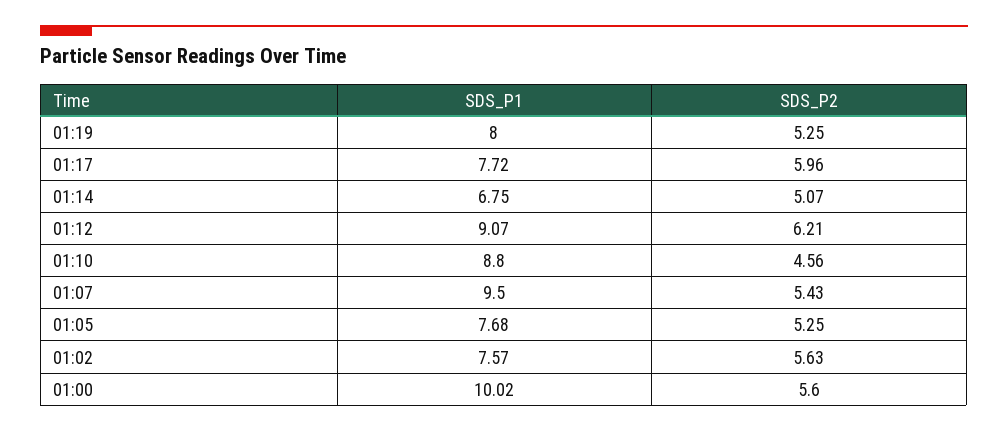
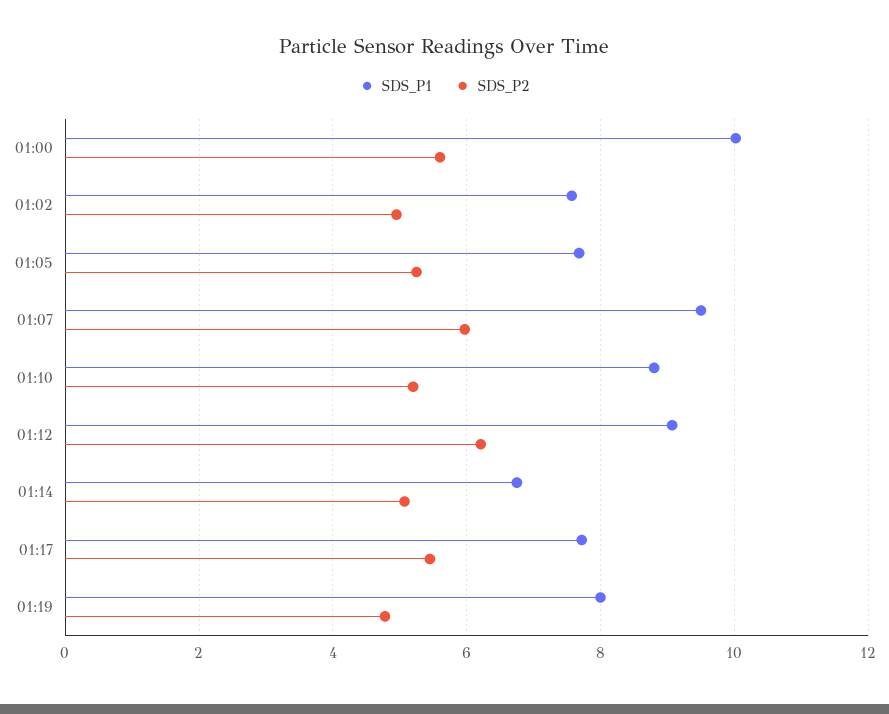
SDS_P2, 01:19: 5.25 -> 4.8
SDS_P2, 01:17: 5.96 -> 5.4
SDS_P2, 01:10: 4.56 -> 5.2
SDS_P2, 01:07: 5.43 -> 6
SDS_P2, 01:02: 5.63 -> 5

